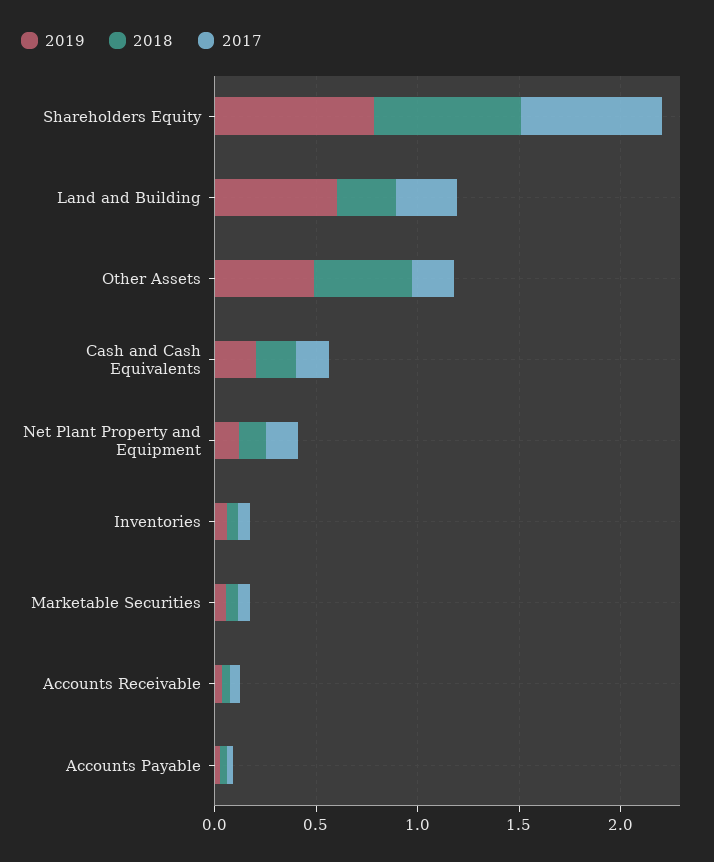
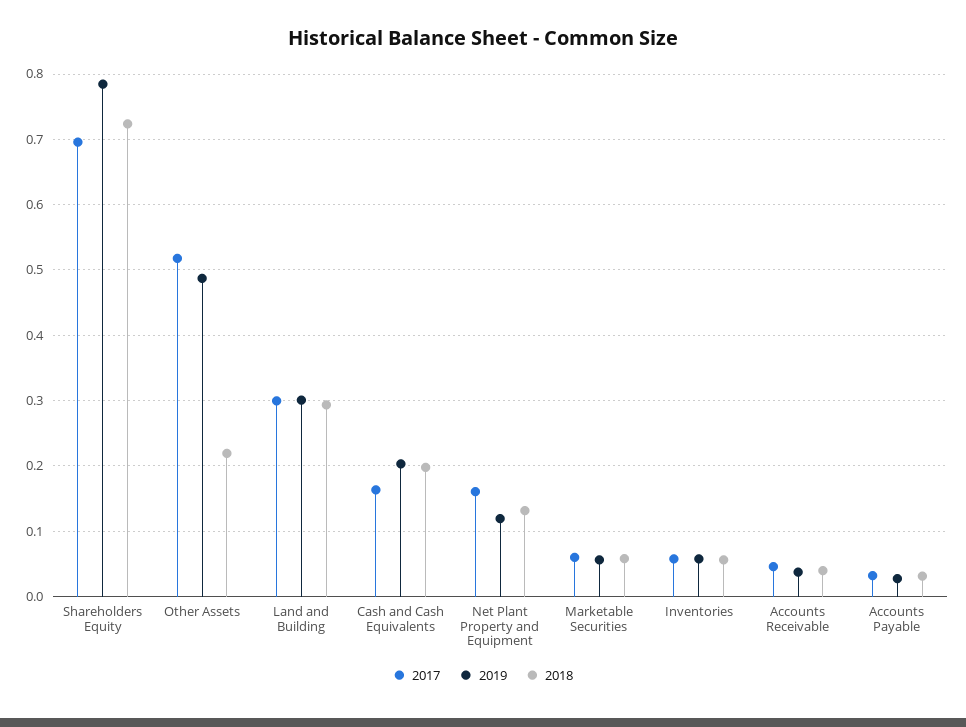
2019, Land and Building: 0.6 -> 0.3
2018, Other Assets: 0.5 -> 0.22
2017, Other Assets: 0.2 -> 0.52

